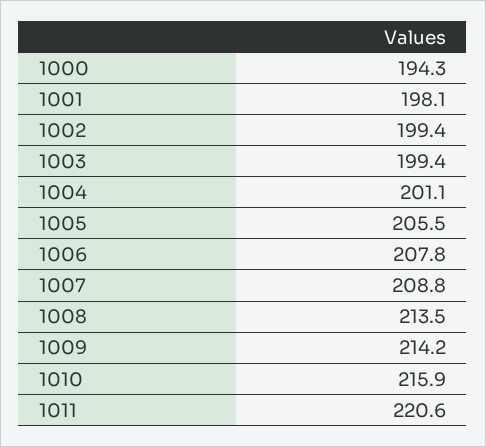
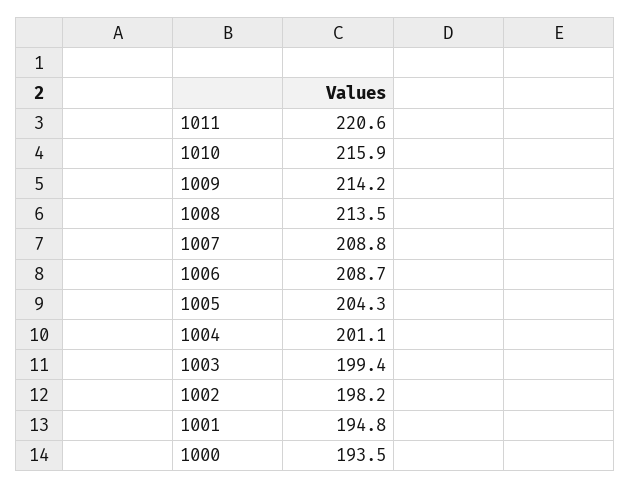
1000: 194.3 -> 193.5
1001: 198.1 -> 194.8
1002: 199.4 -> 198.2
1005: 205.5 -> 204.3
1006: 207.8 -> 208.7

